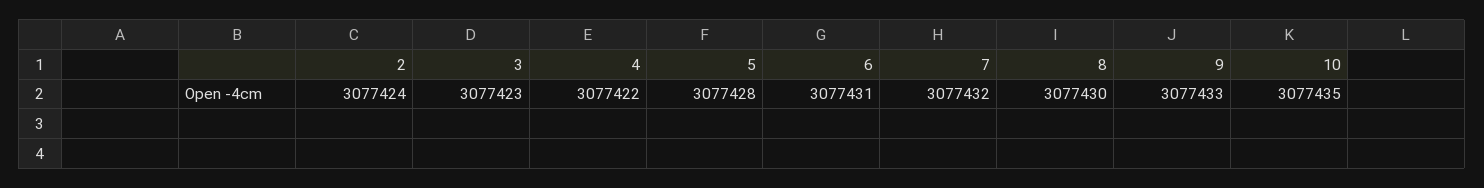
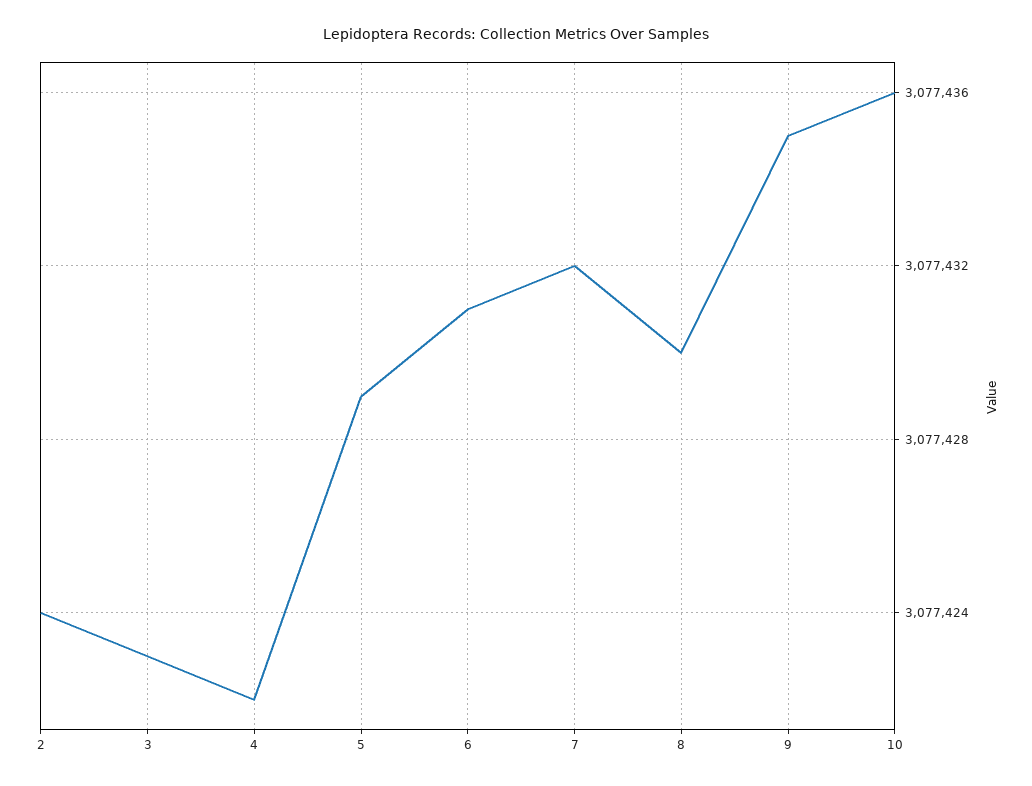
5: 3077428 -> 3077429
9: 3077433 -> 3077435
10: 3077435 -> 3077436

